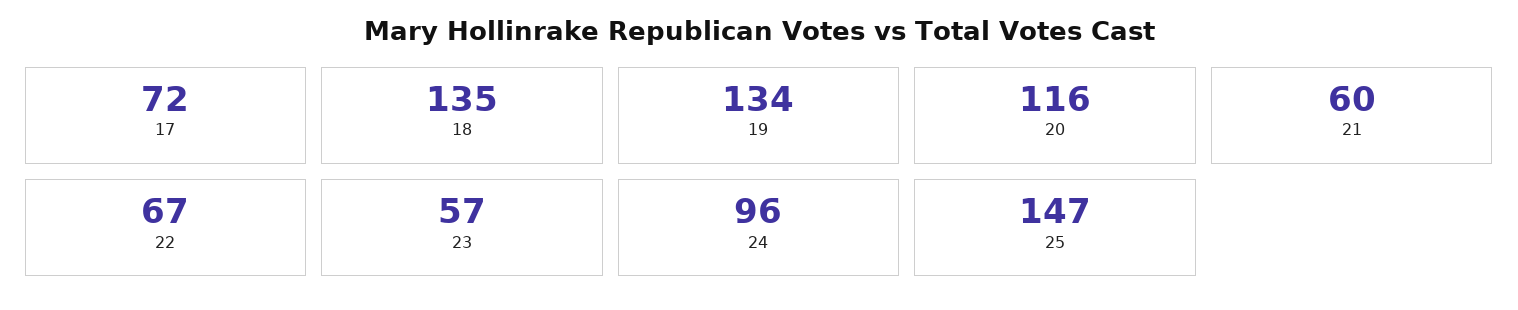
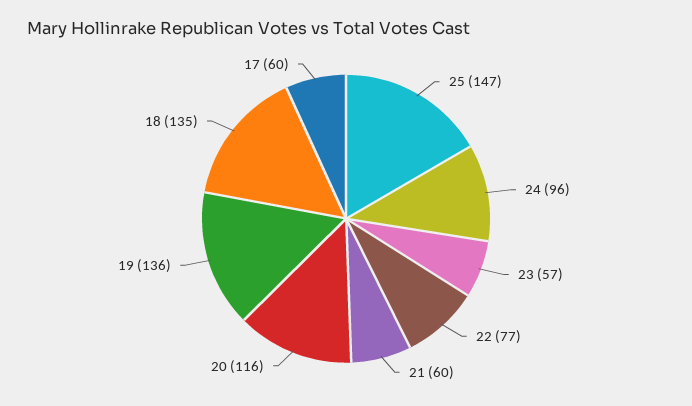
17: 72 -> 60
19: 134 -> 136
22: 67 -> 77

